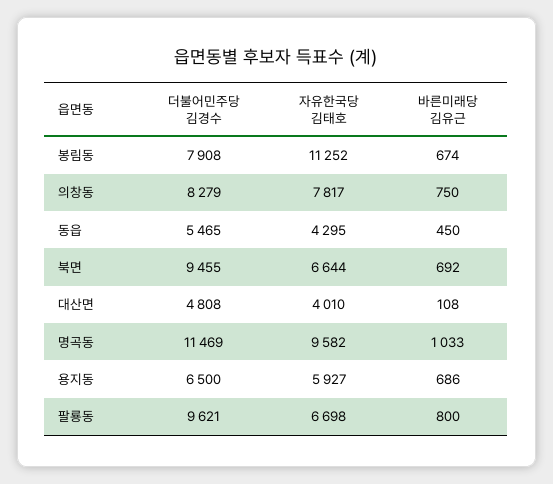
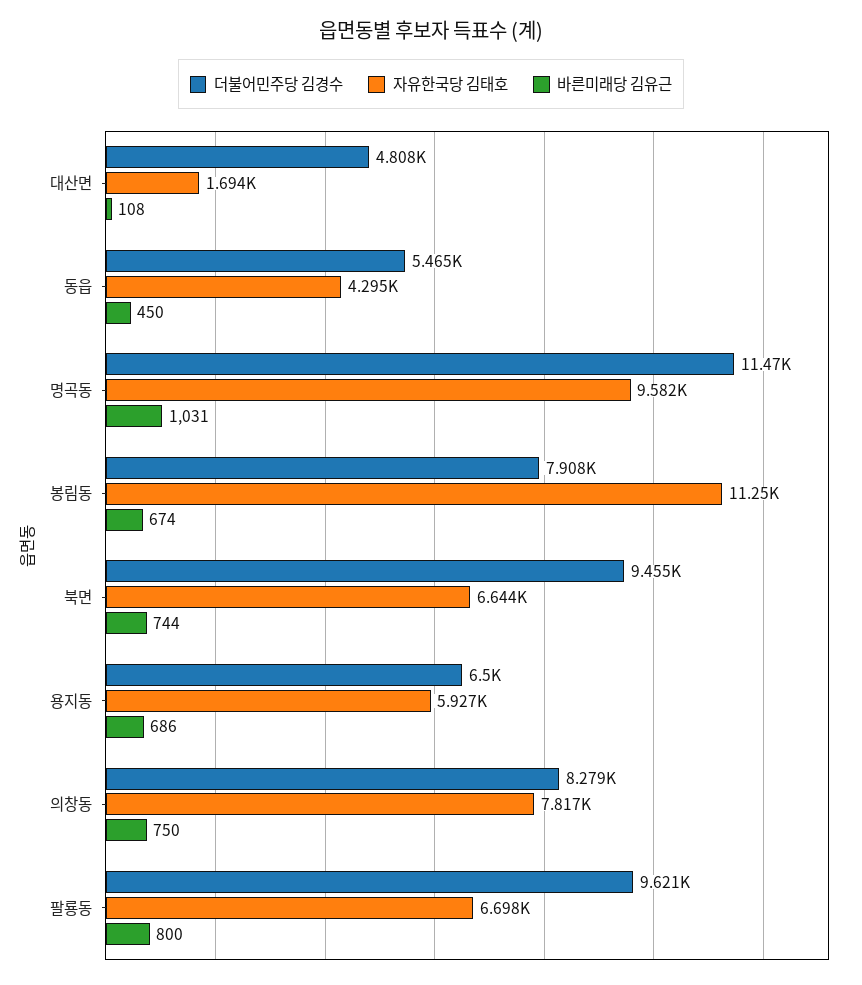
바른미래당 김유근, 북면: 692 -> 744
자유한국당 김태호, 대산면: 4010 -> 1694
바른미래당 김유근, 명곡동: 1033 -> 1031

